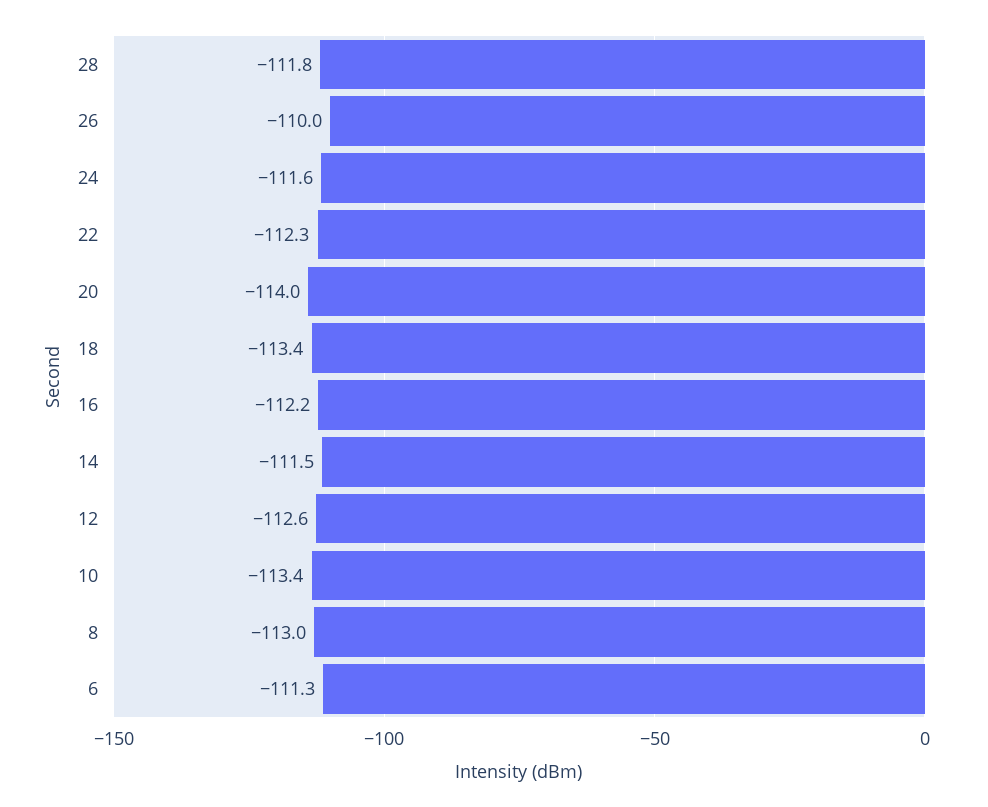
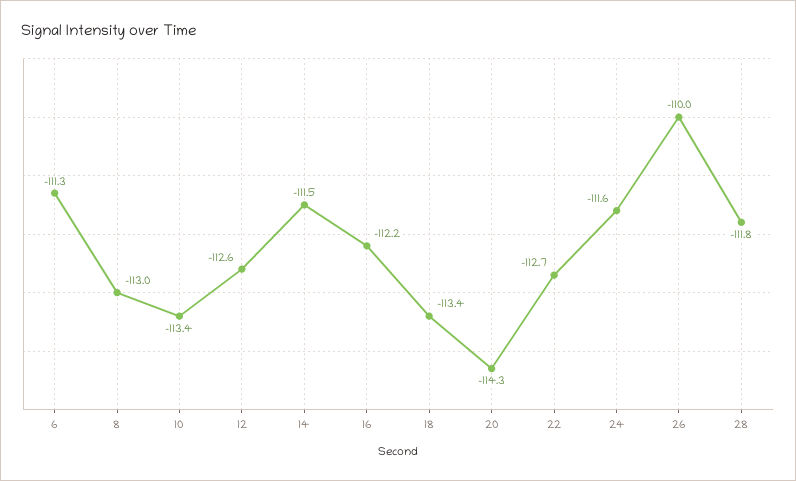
22: -112.3 -> -112.7
20: -114 -> -114.3

